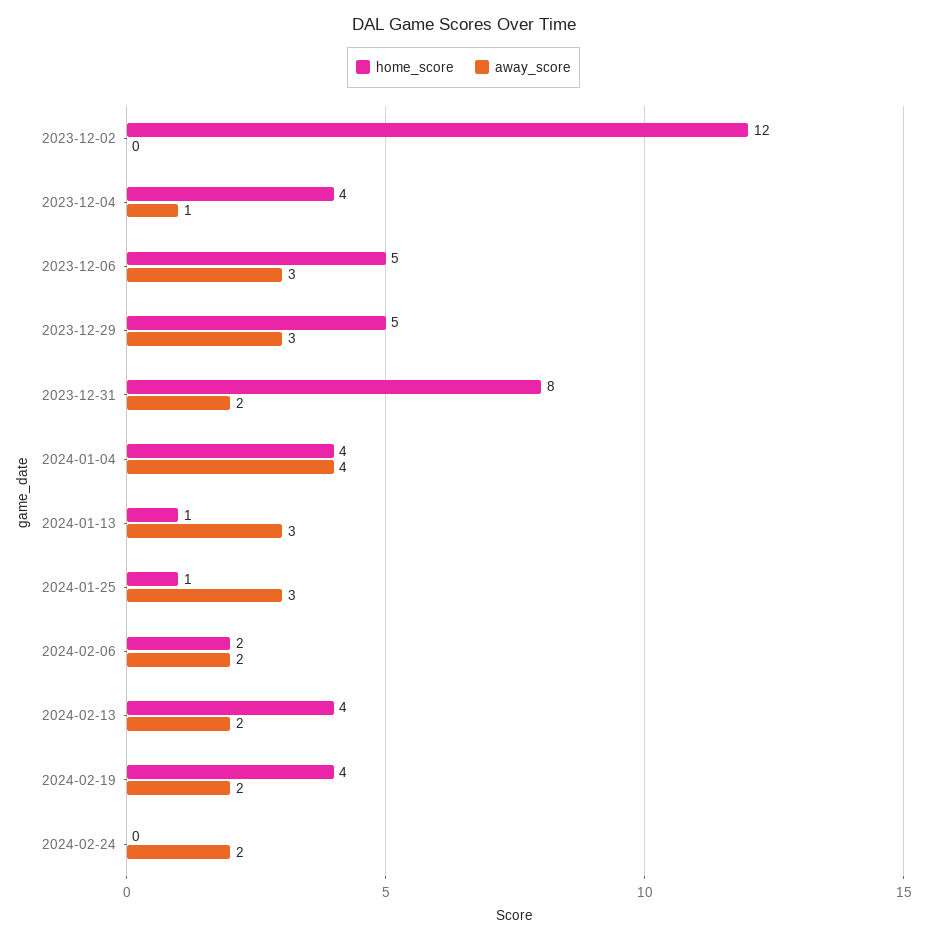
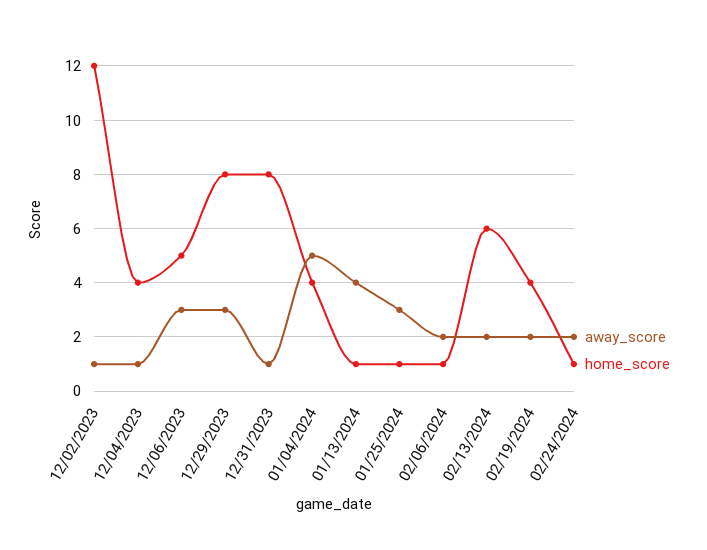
away_score, 2023-12-02: 0 -> 1
home_score, 2023-12-29: 5 -> 8
away_score, 2023-12-31: 2 -> 1
away_score, 2024-01-04: 4 -> 5
away_score, 2024-01-13: 3 -> 4
home_score, 2024-02-06: 2 -> 1
home_score, 2024-02-13: 4 -> 6
home_score, 2024-02-24: 0 -> 1

